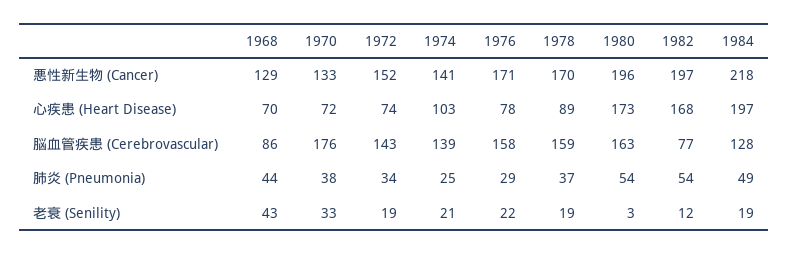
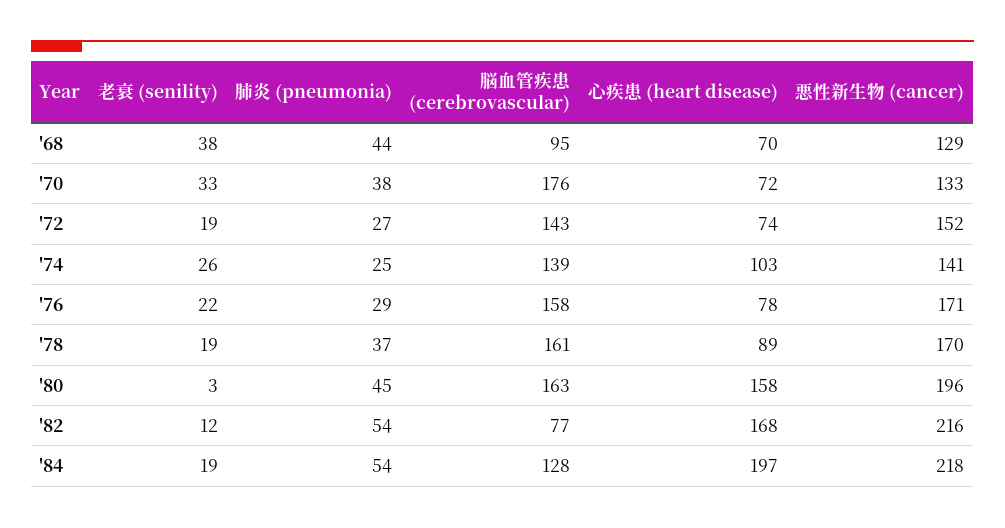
1982, 悪性新生物 (Cancer): 197 -> 216
1980, 心疾患 (Heart Disease): 173 -> 158
1968, 脳血管疾患 (Cerebrovascular): 86 -> 95
1978, 脳血管疾患 (Cerebrovascular): 159 -> 161
1972, 肺炎 (Pneumonia): 34 -> 27
1980, 肺炎 (Pneumonia): 54 -> 45
1984, 肺炎 (Pneumonia): 49 -> 54
1968, 老衰 (Senility): 43 -> 38
1974, 老衰 (Senility): 21 -> 26

